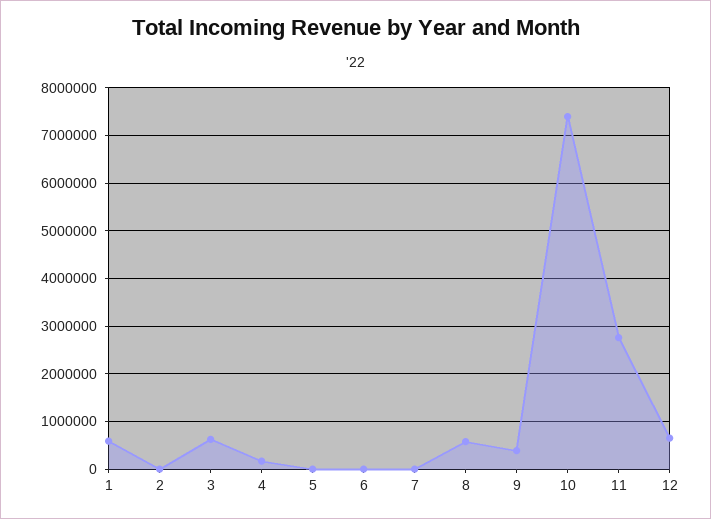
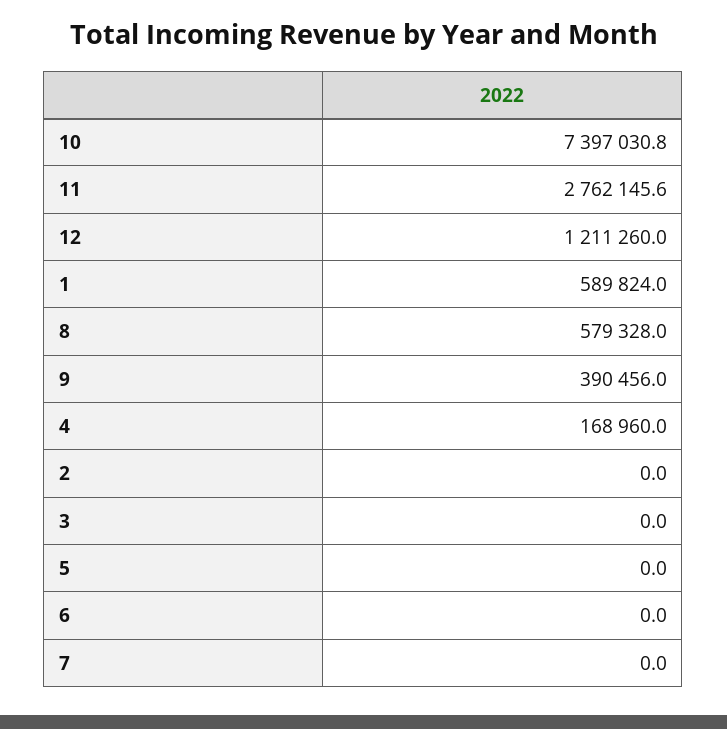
3: 600000 -> 0
12: 600000 -> 1211260

